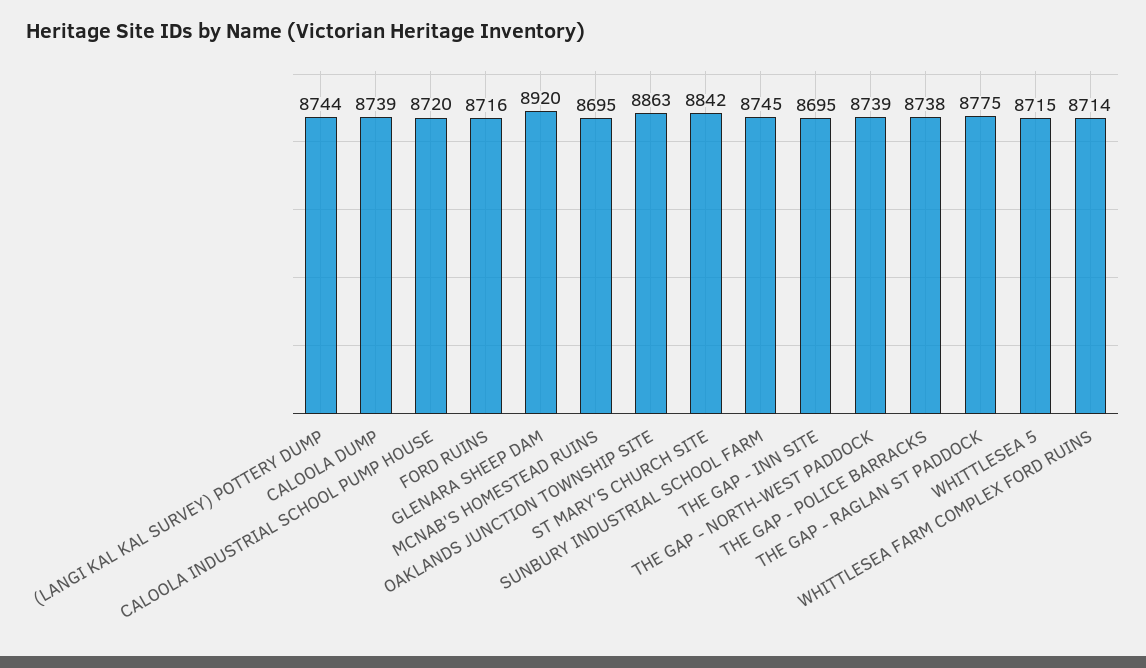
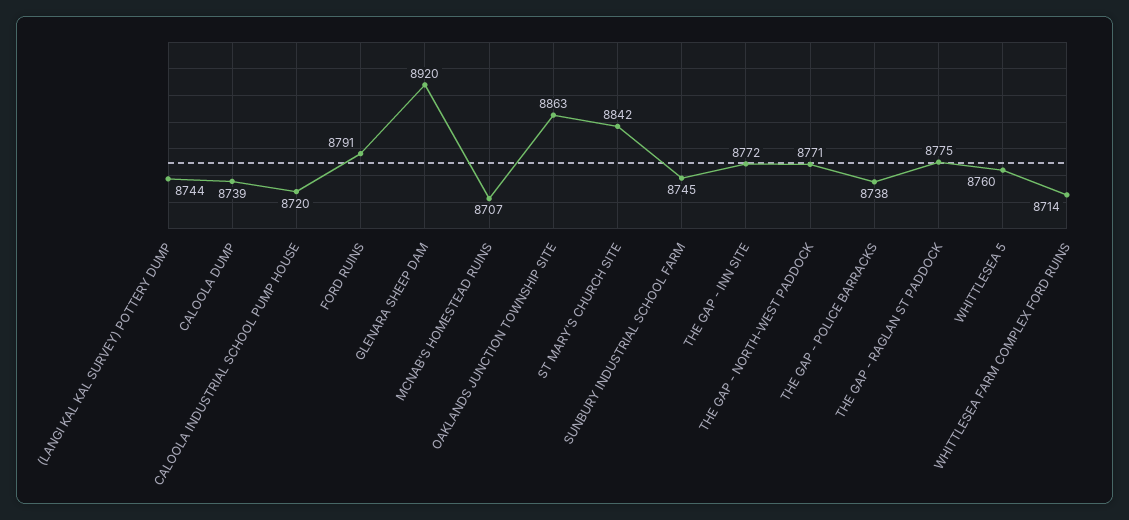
FORD RUINS: 8716 -> 8791
MCNAB'S HOMESTEAD RUINS: 8695 -> 8707
THE GAP - INN SITE: 8695 -> 8772
THE GAP - NORTH-WEST PADDOCK: 8739 -> 8771
WHITTLESEA 5: 8715 -> 8760

